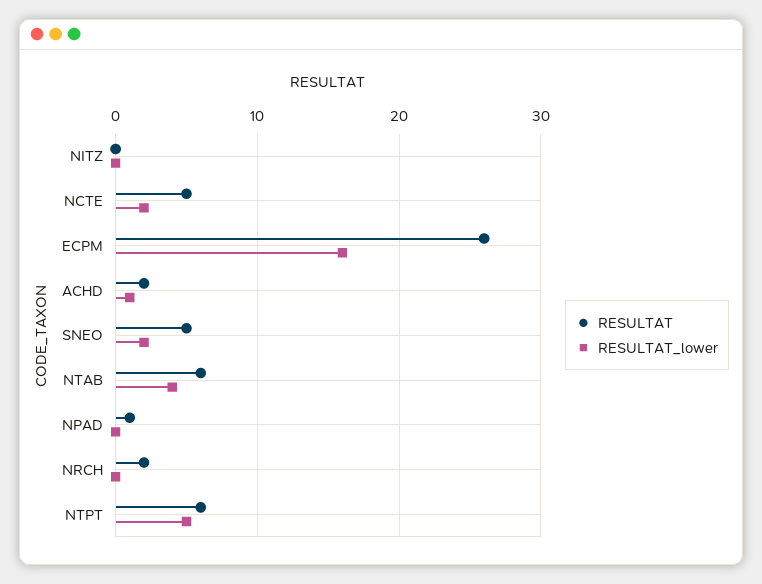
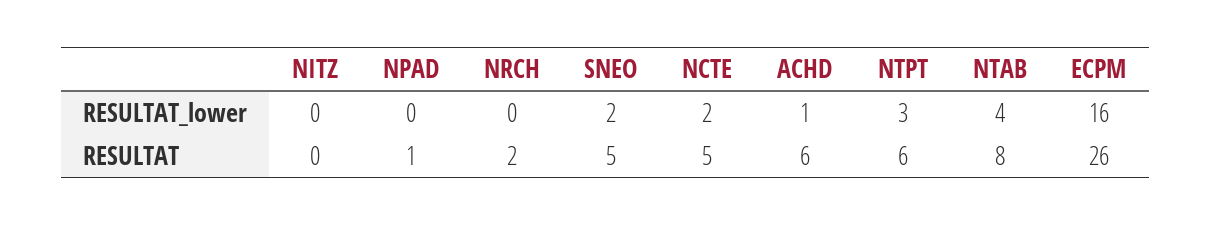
RESULTAT, ACHD: 2 -> 6
RESULTAT, NTAB: 6 -> 8
RESULTAT_lower, NTPT: 5 -> 3

